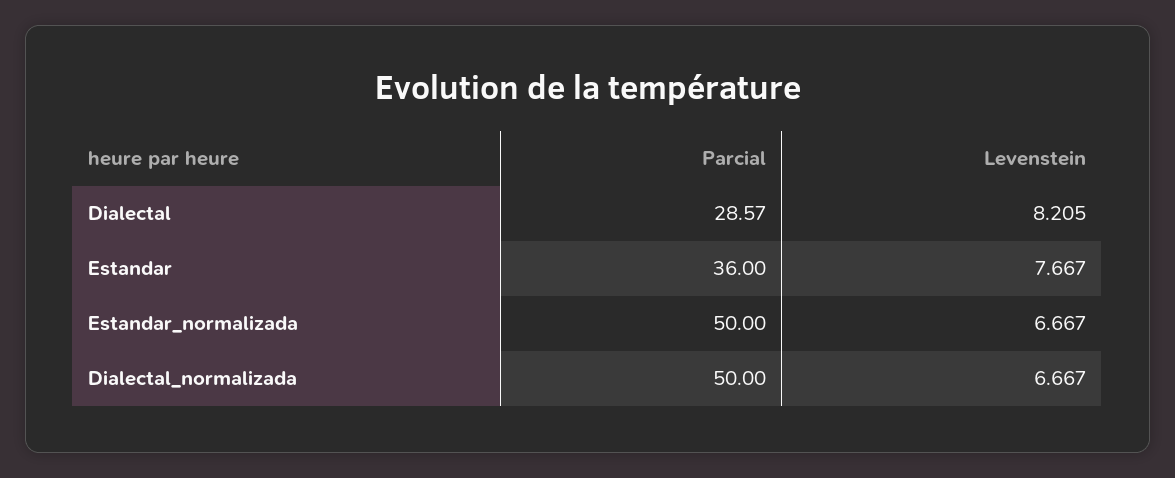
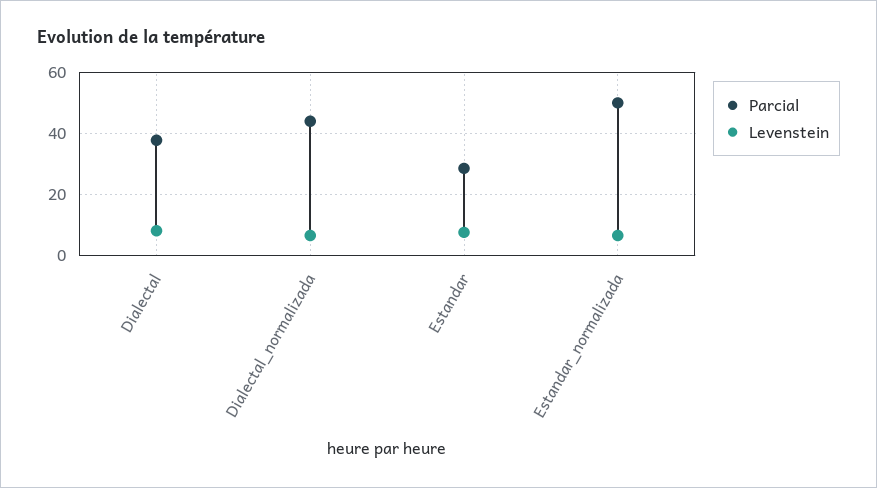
Parcial, Dialectal: 28.57 -> 38
Parcial, Estandar: 36 -> 28
Parcial, Dialectal_normalizada: 50 -> 44

